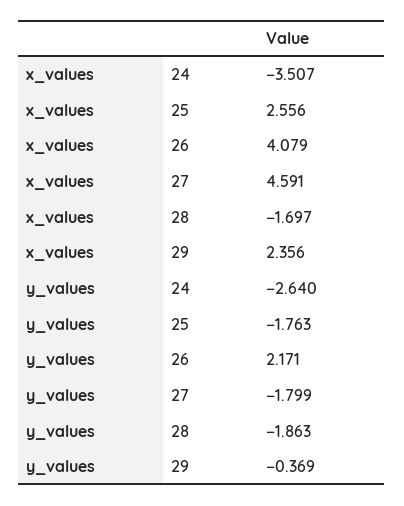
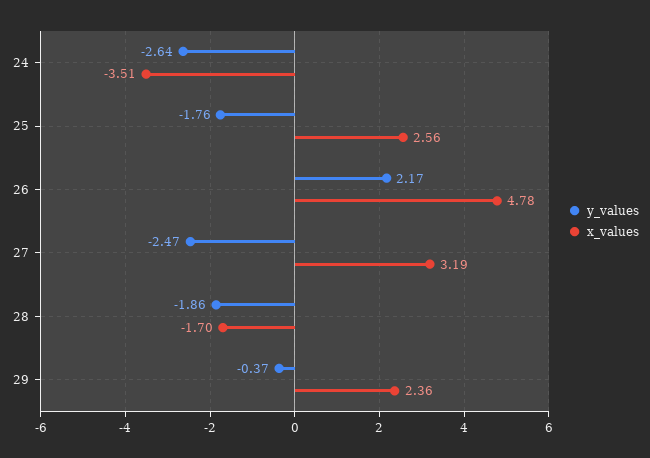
x_values, 26: 4.079 -> 4.78
x_values, 27: 4.591 -> 3.19
y_values, 27: -1.799 -> -2.47

